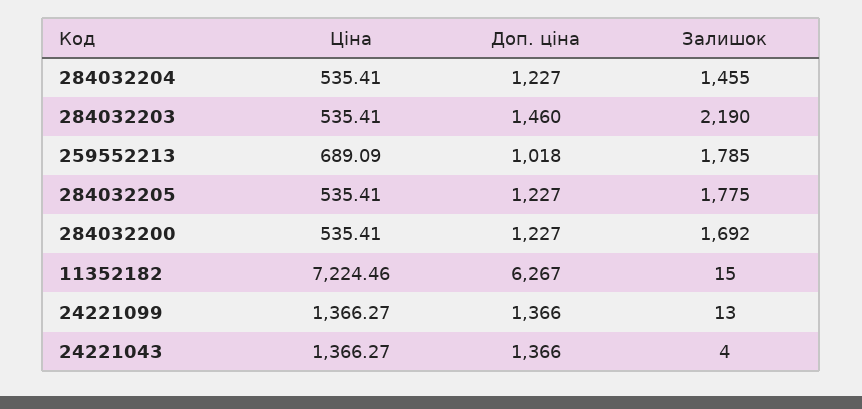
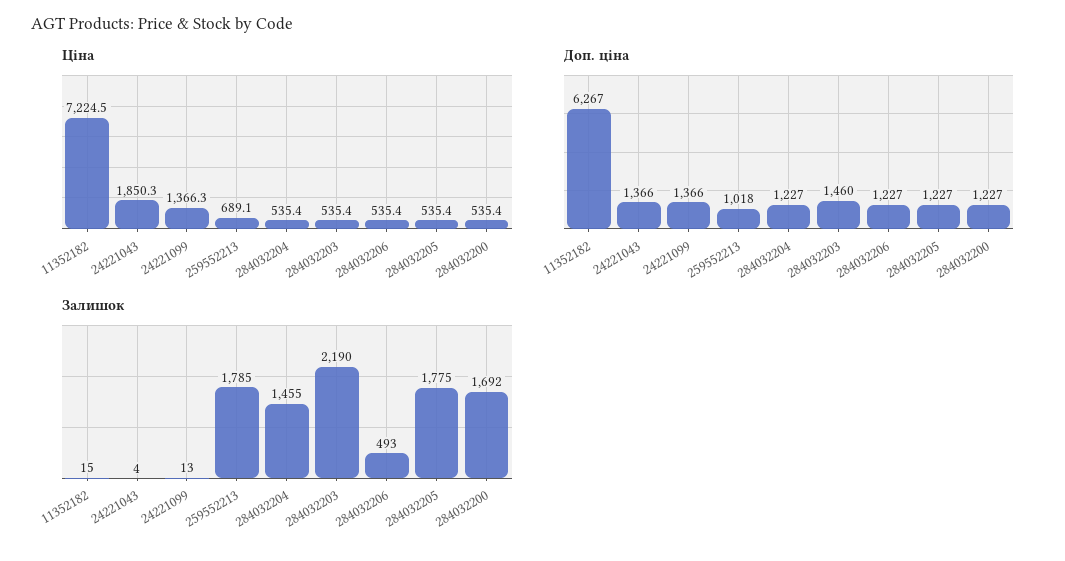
Ціна, 24221043: 1366.27 -> 1850.3
Ціна, 284032206: none -> 535.4
Доп. ціна, 284032206: none -> 1227
Залишок, 284032206: none -> 493

